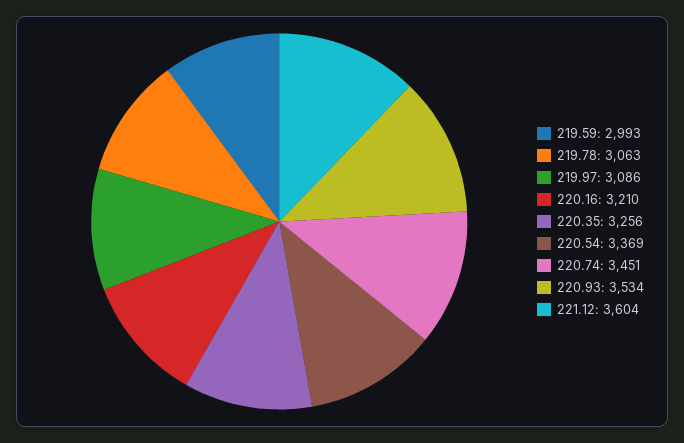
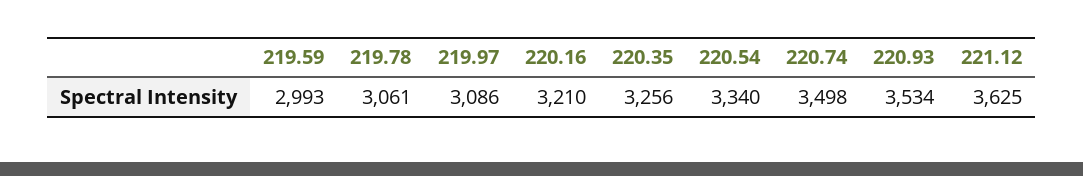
219.78: 3063 -> 3061
220.54: 3369 -> 3340
220.74: 3451 -> 3498
221.12: 3604 -> 3625

